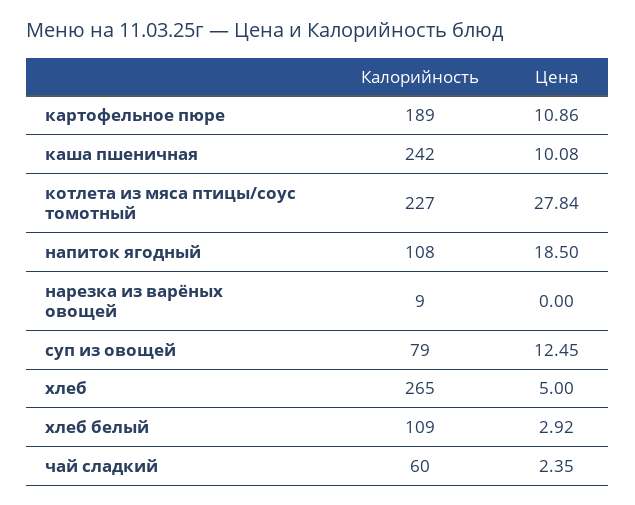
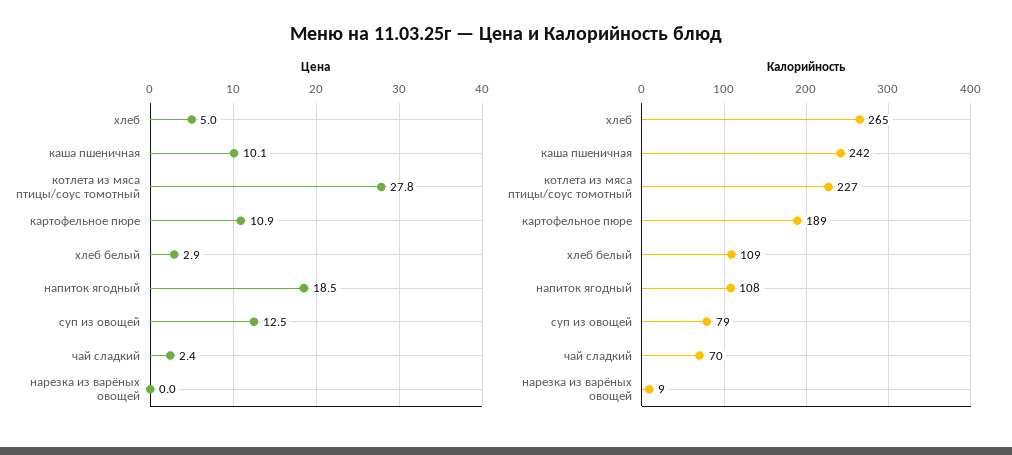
Калорийность, чай сладкий: 60 -> 70

